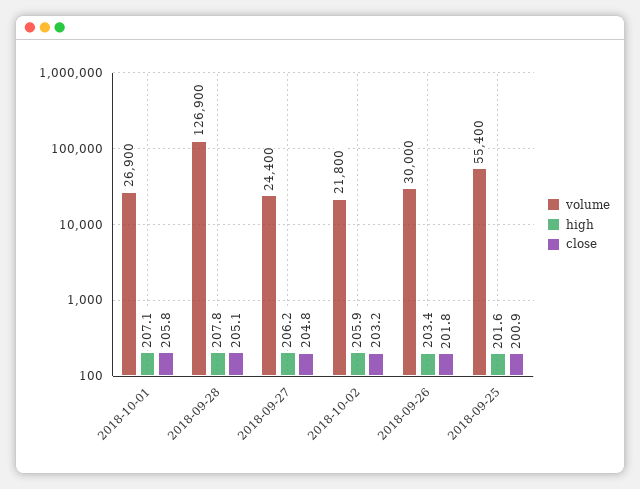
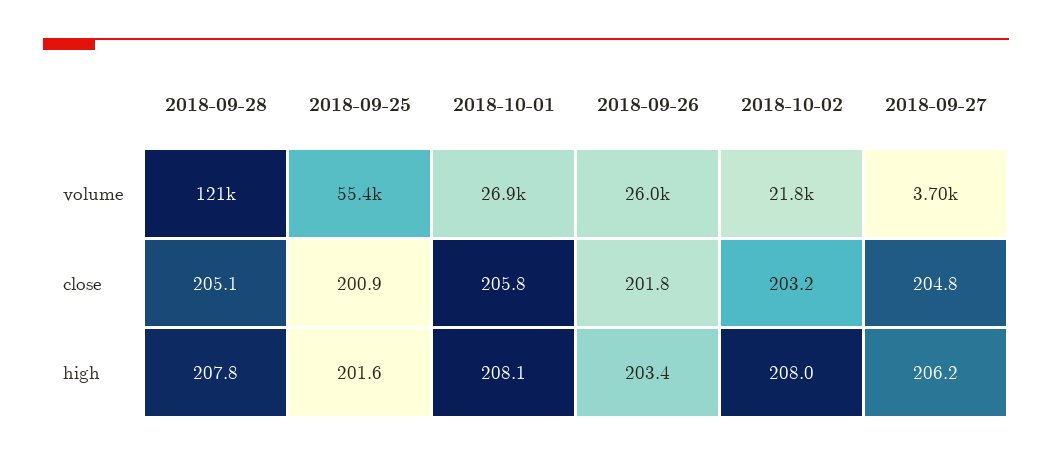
high, 2018-10-01: 207.1 -> 208.1
volume, 2018-09-28: 126900 -> 121000
volume, 2018-09-27: 24400 -> 3700
high, 2018-10-02: 205.9 -> 208
volume, 2018-09-26: 30000 -> 26000

